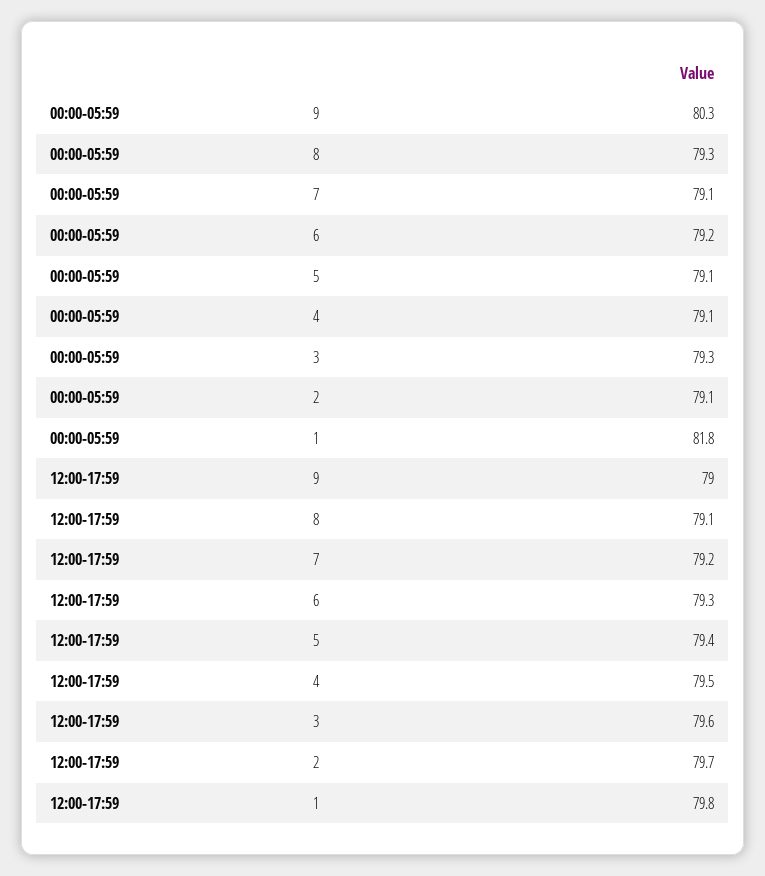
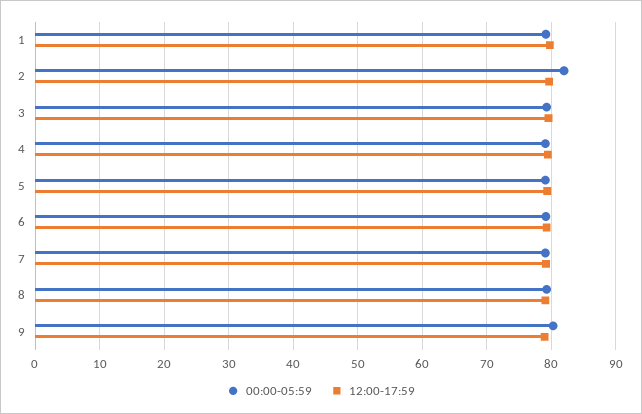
00:00-05:59, 2: 79.1 -> 82
00:00-05:59, 1: 81.8 -> 79

